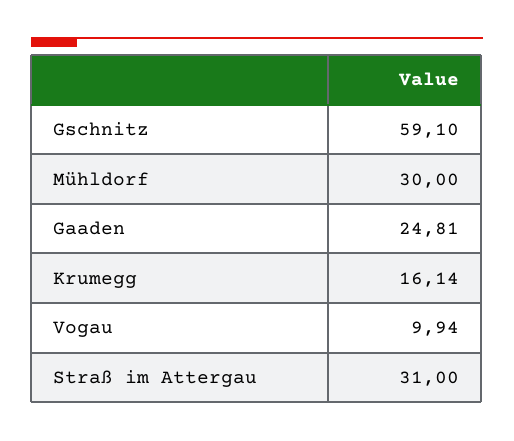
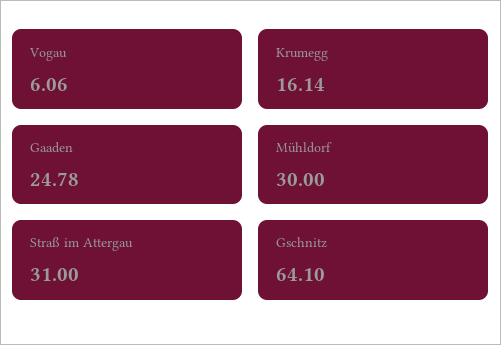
Gschnitz: 59.1 -> 64.1
Gaaden: 24.81 -> 24.78
Vogau: 9.94 -> 6.06

